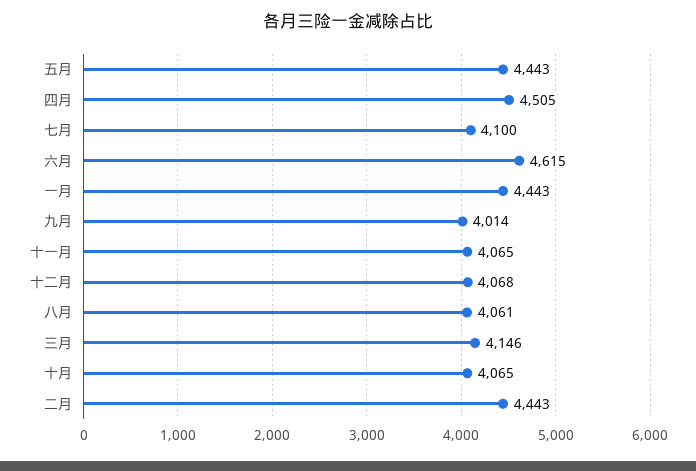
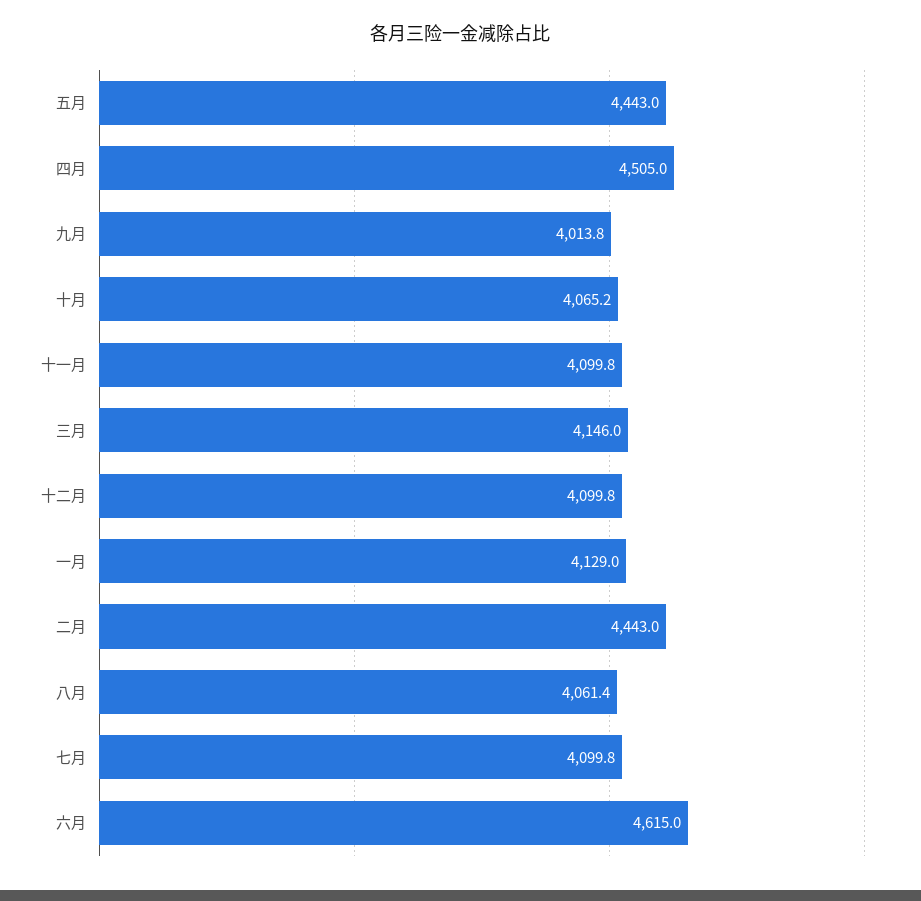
一月: 4443 -> 4129
十一月: 4065 -> 4099.8
十二月: 4068 -> 4099.8

